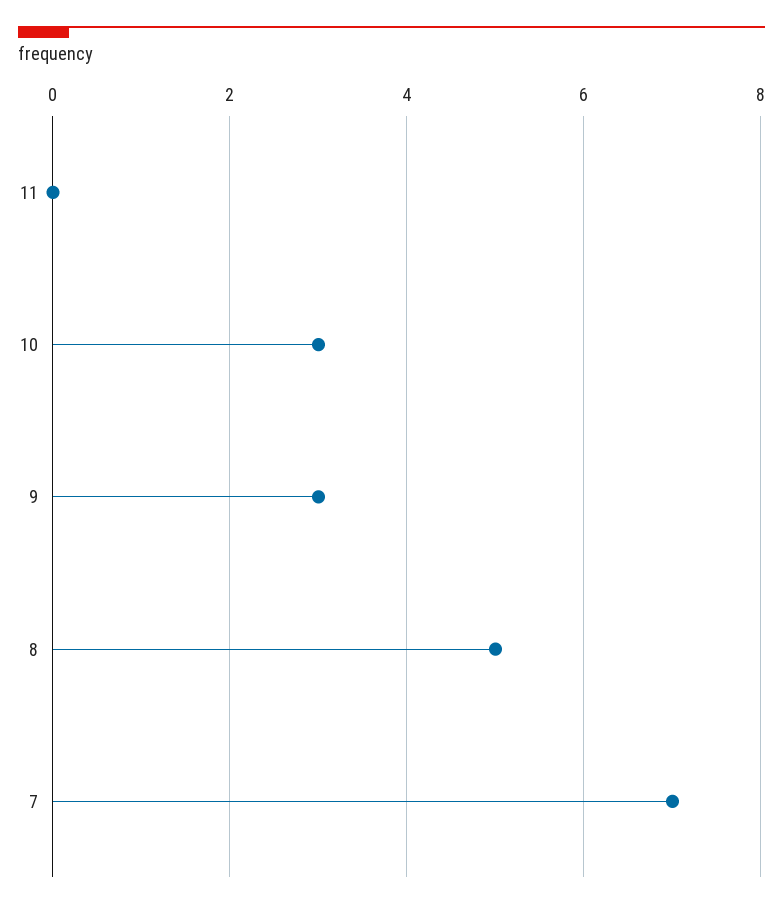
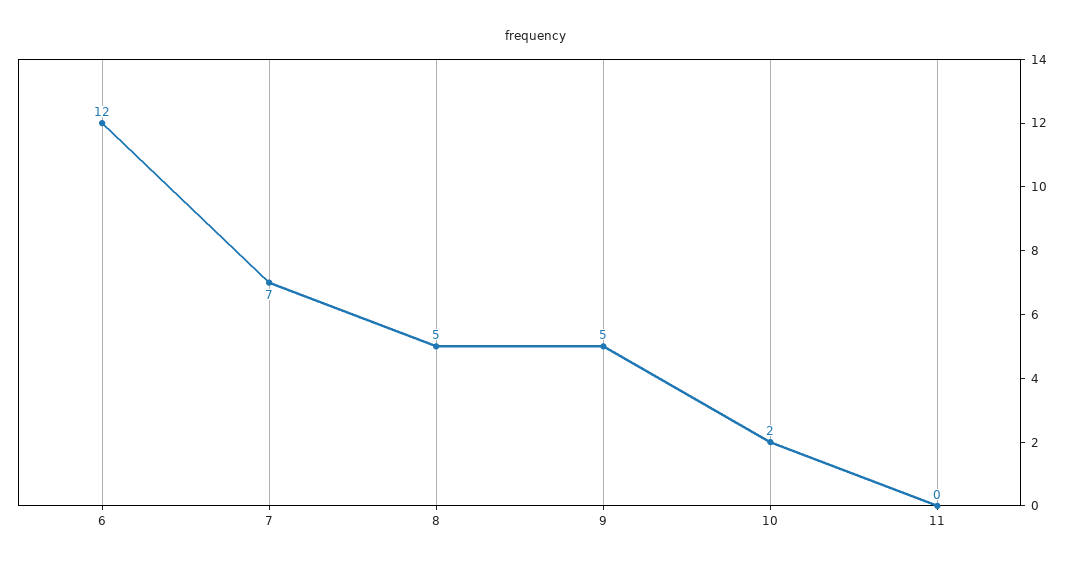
10: 3 -> 2
9: 3 -> 5
6: none -> 12

